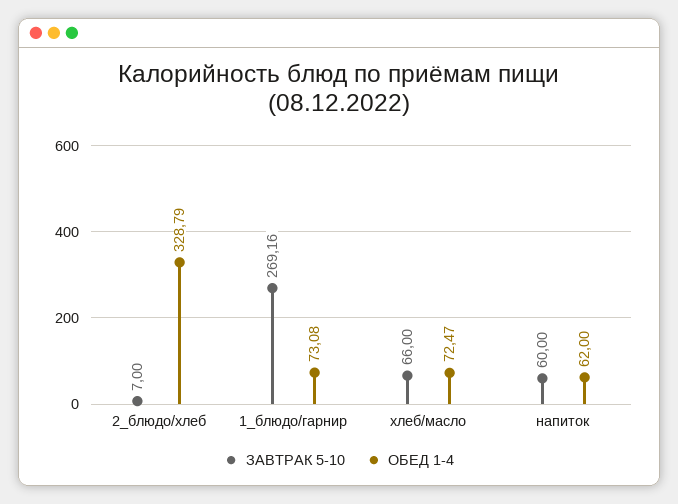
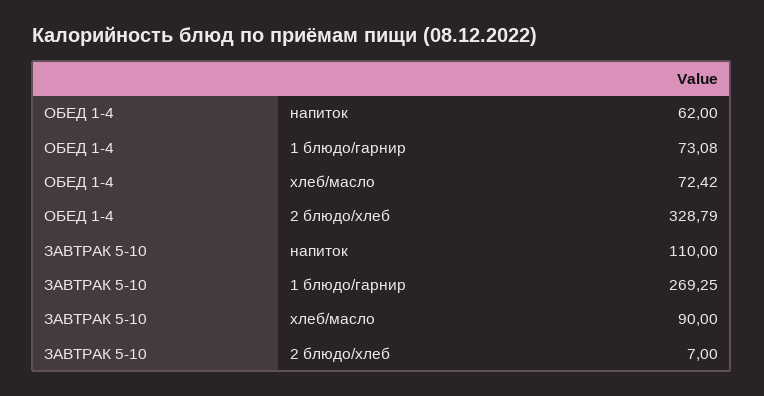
ЗАВТРАК 5-10, 1_блюдо/гарнир: 269.16 -> 269.25
ЗАВТРАК 5-10, хлеб/масло: 66 -> 90
ОБЕД 1-4, хлеб/масло: 72.47 -> 72.42
ЗАВТРАК 5-10, напиток: 60 -> 110

